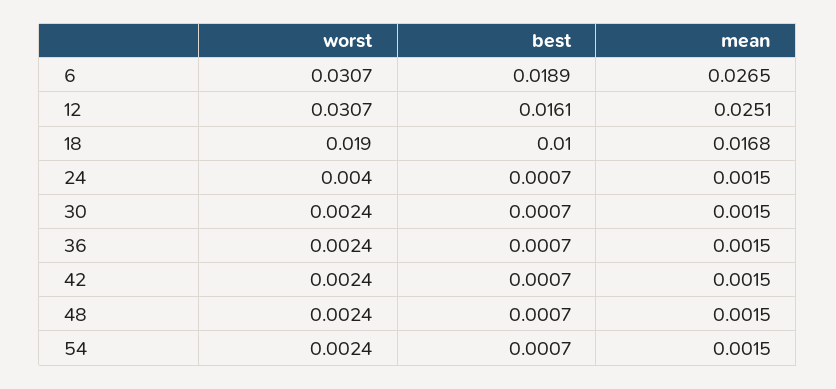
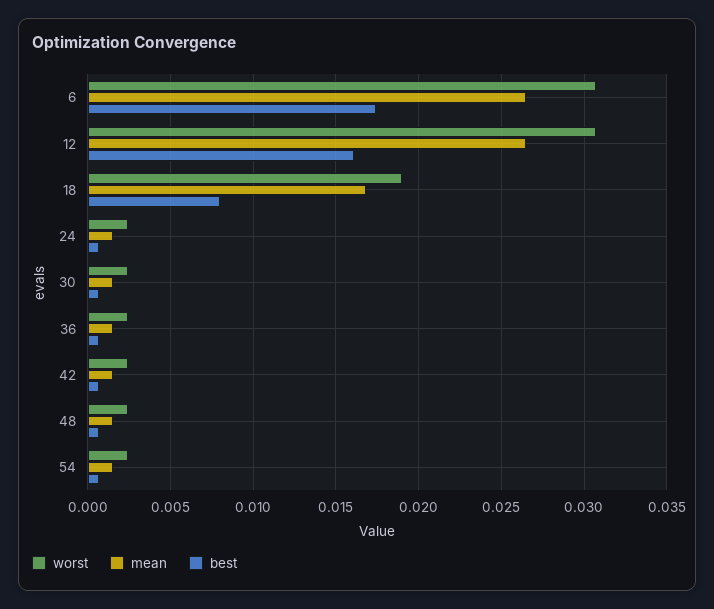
best, 6: 0.0189 -> 0.0175
mean, 12: 0.0251 -> 0.0265
best, 18: 0.01 -> 0.008
worst, 24: 0.004 -> 0.0025

